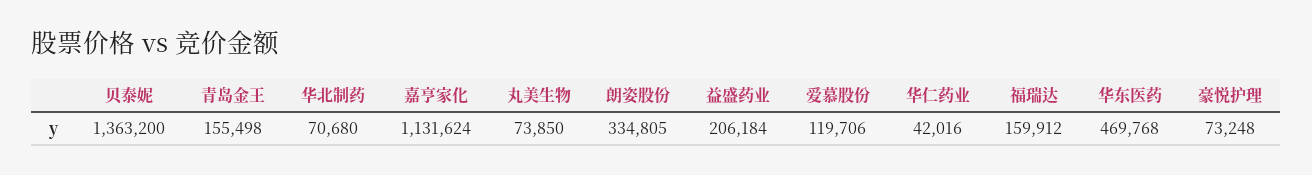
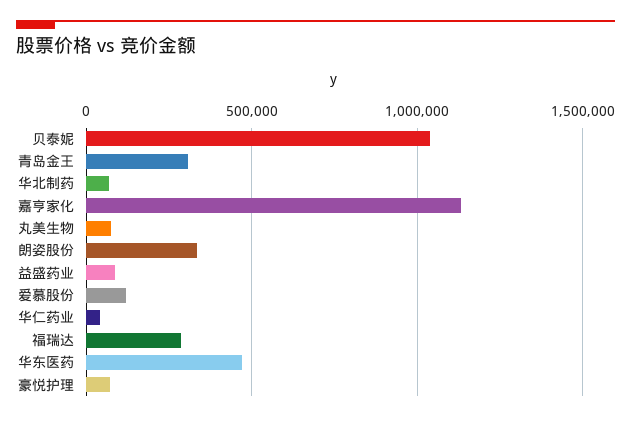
贝泰妮: 1363200 -> 1050000
青岛金王: 155498 -> 300000
益盛药业: 206184 -> 100000
福瑞达: 159912 -> 300000

